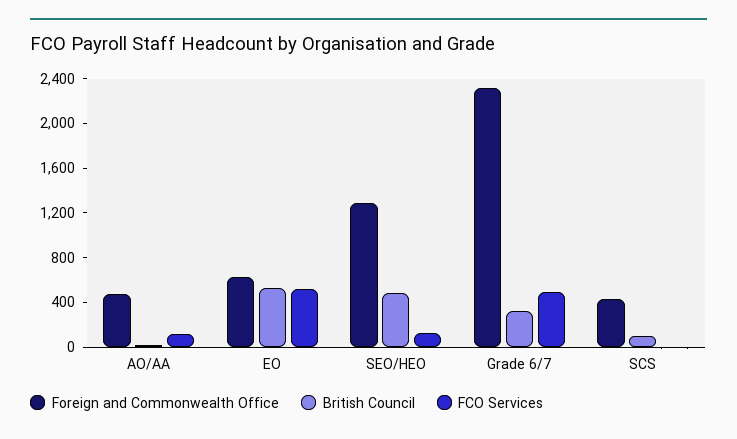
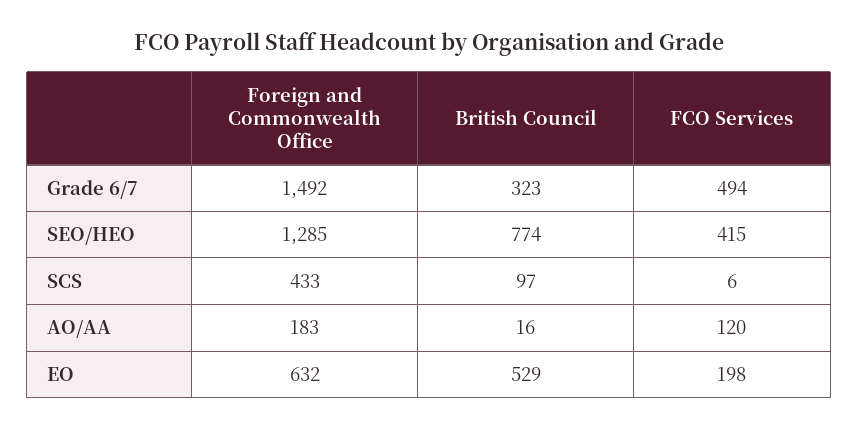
Foreign and Commonwealth Office, AO/AA: 500 -> 183
FCO Services, EO: 500 -> 198
British Council, SEO/HEO: 500 -> 774
FCO Services, SEO/HEO: 100 -> 415
Foreign and Commonwealth Office, Grade 6/7: 2300 -> 1492

